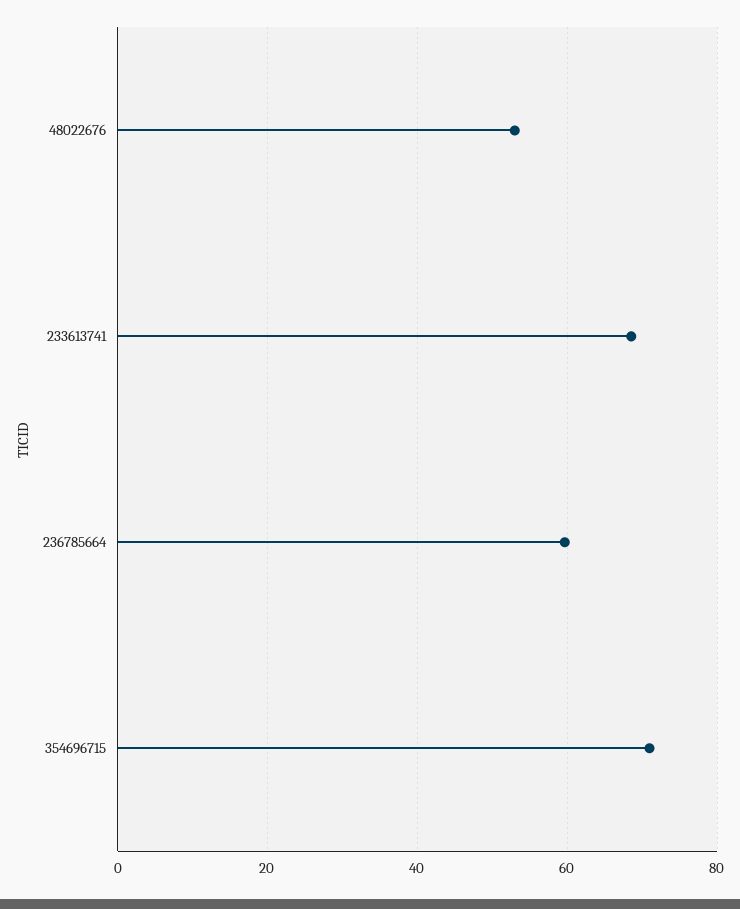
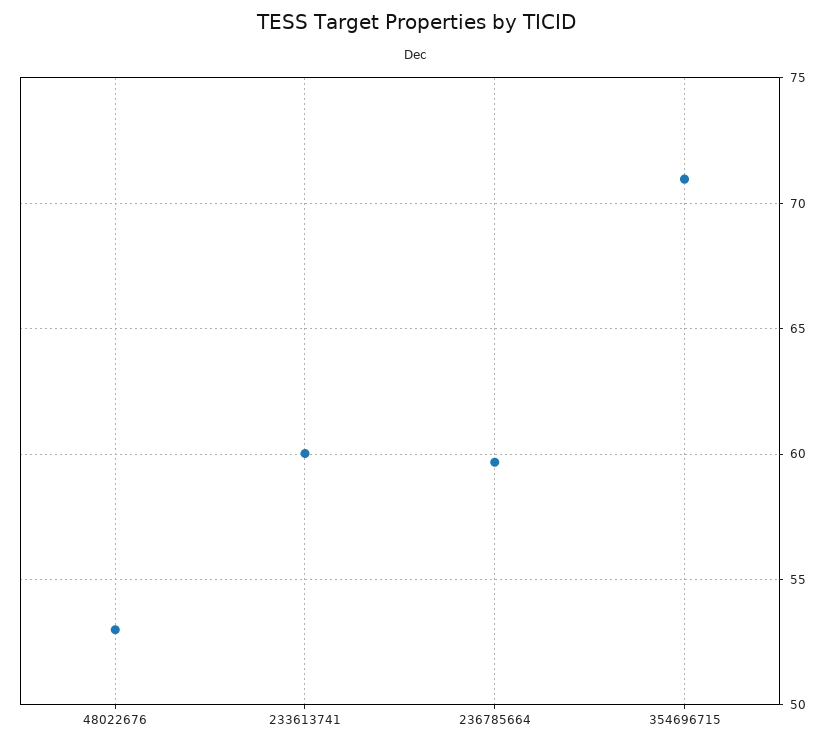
233613741: 68 -> 60

